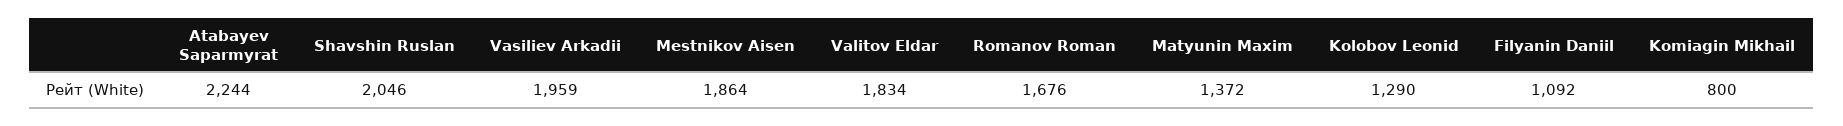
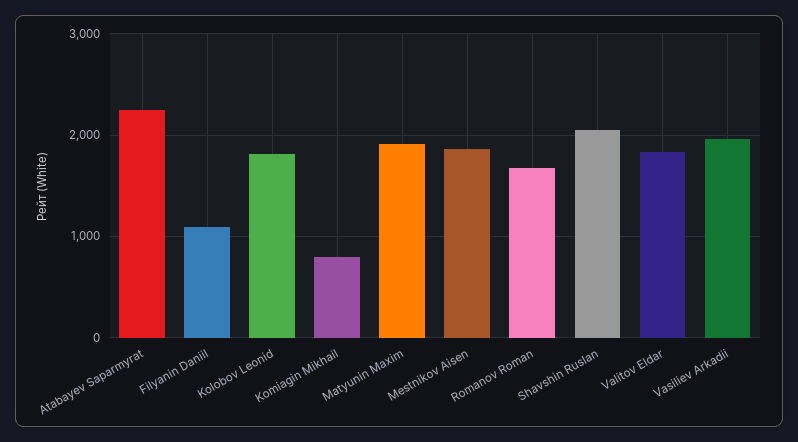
Matyunin Maxim: 1372 -> 1900
Kolobov Leonid: 1290 -> 1800

